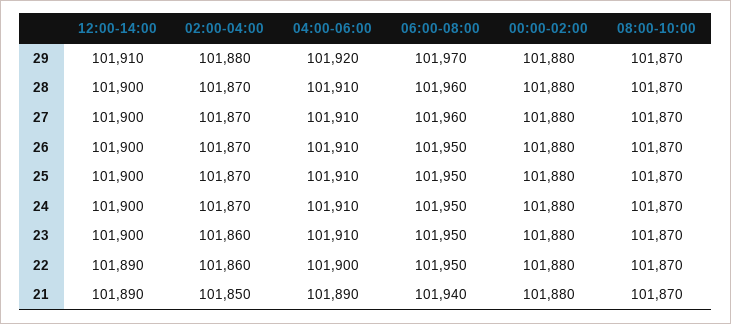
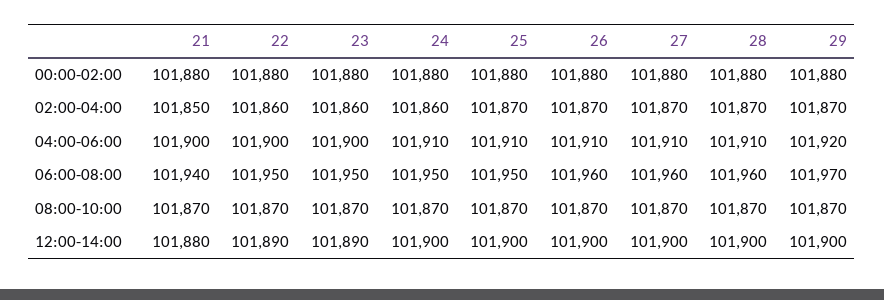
12:00-14:00, 29: 101910 -> 101900
02:00-04:00, 29: 101880 -> 101870
06:00-08:00, 26: 101950 -> 101960
02:00-04:00, 24: 101870 -> 101860
12:00-14:00, 23: 101900 -> 101890
04:00-06:00, 23: 101910 -> 101900
12:00-14:00, 21: 101890 -> 101880
04:00-06:00, 21: 101890 -> 101900

